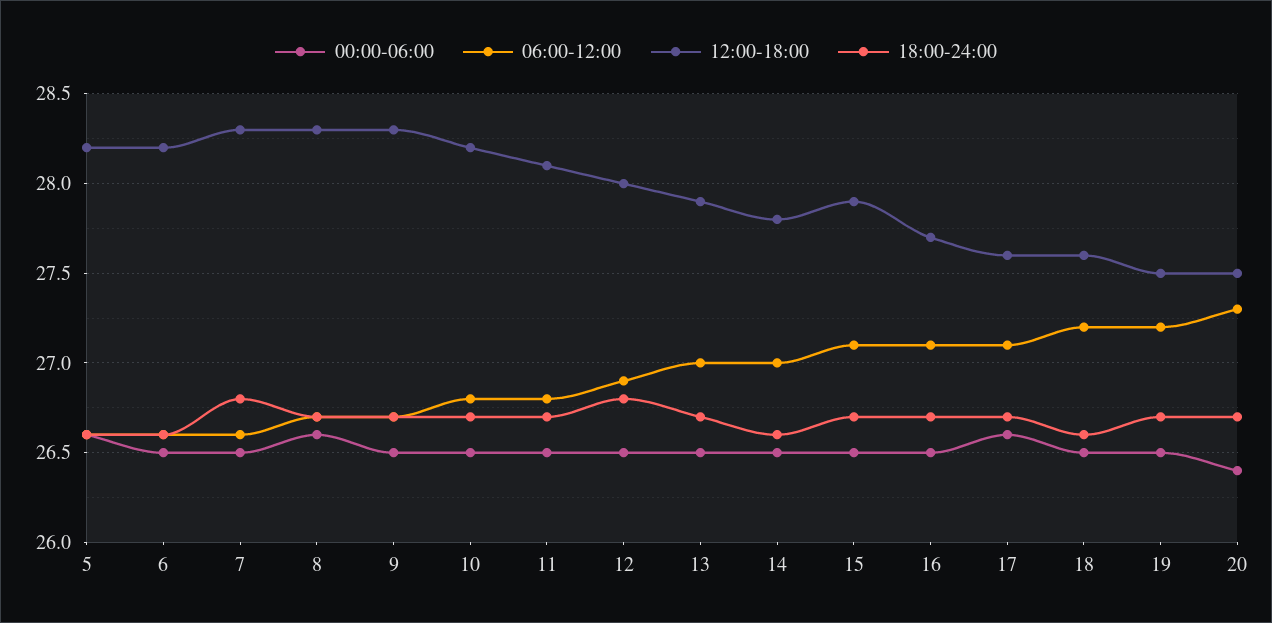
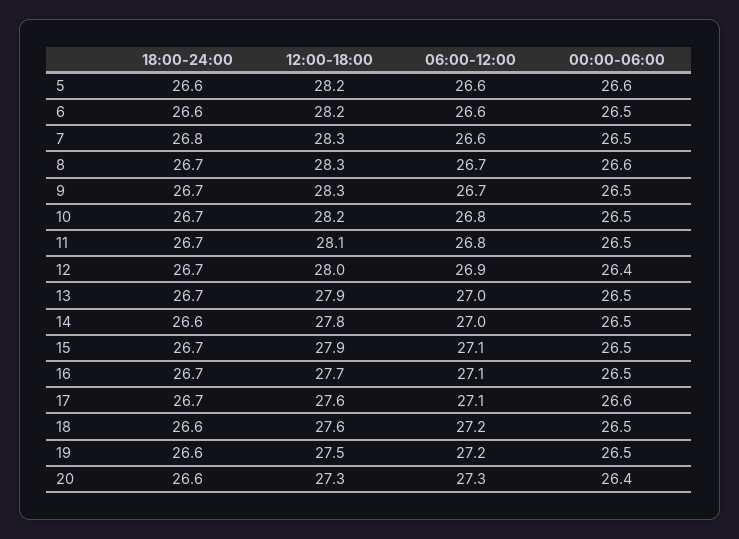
00:00-06:00, 12: 26.5 -> 26.4
18:00-24:00, 12: 26.8 -> 26.7
18:00-24:00, 19: 26.7 -> 26.6
12:00-18:00, 20: 27.5 -> 27.3
18:00-24:00, 20: 26.7 -> 26.6

